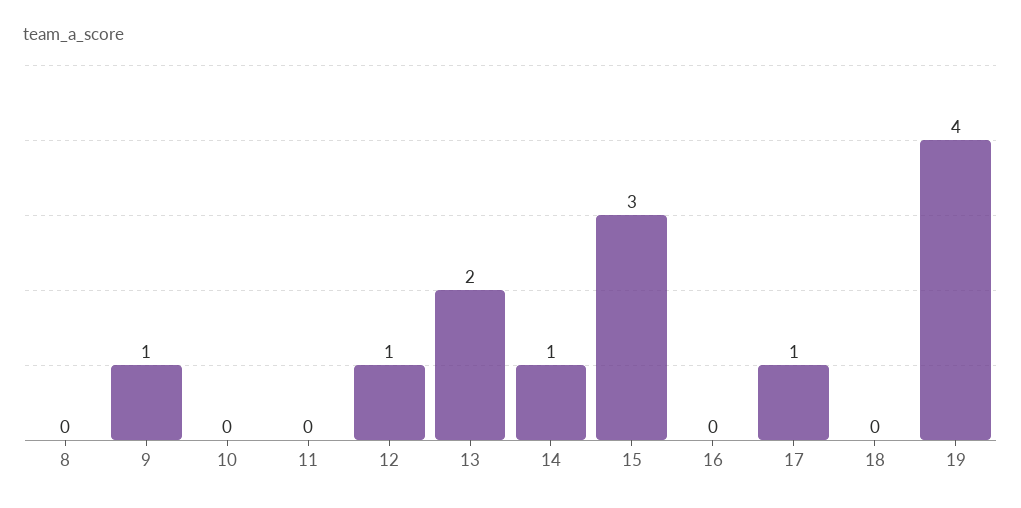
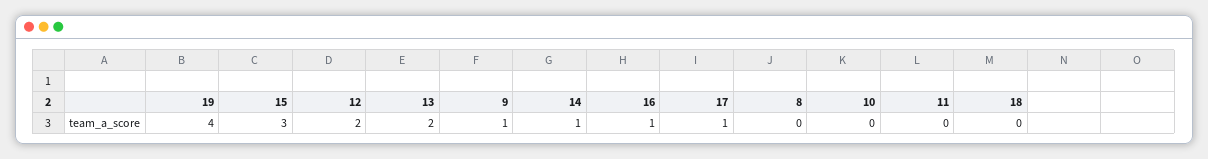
12: 1 -> 2
16: 0 -> 1

